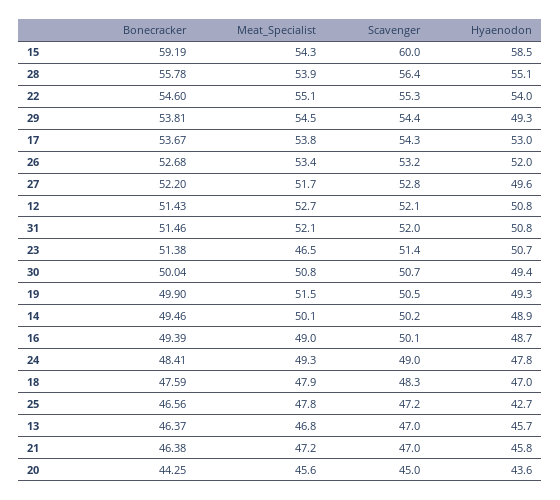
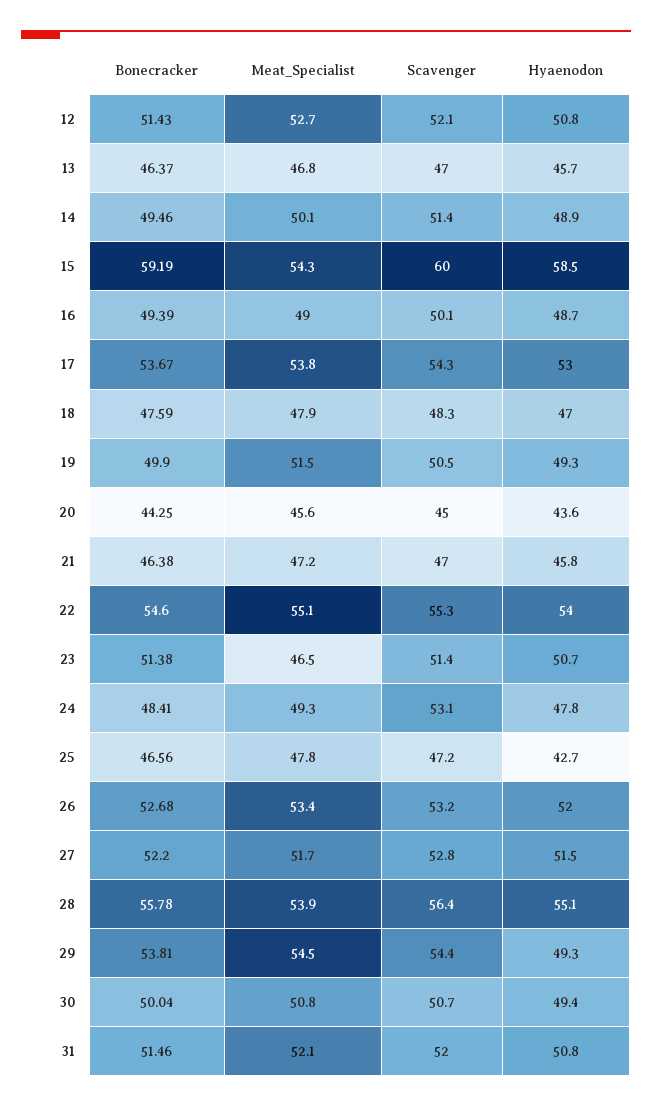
Hyaenodon, 27: 49.6 -> 51.5
Scavenger, 14: 50.2 -> 51.4
Scavenger, 24: 49 -> 53.1

